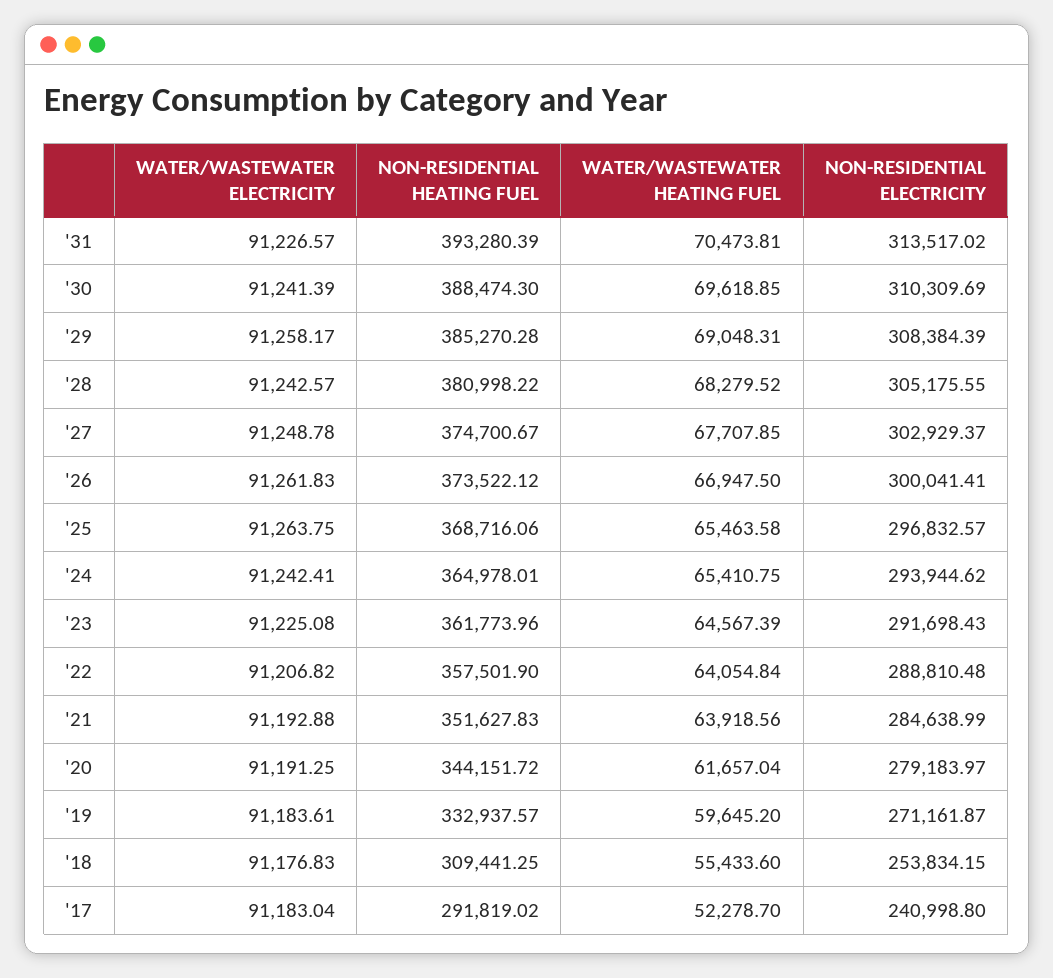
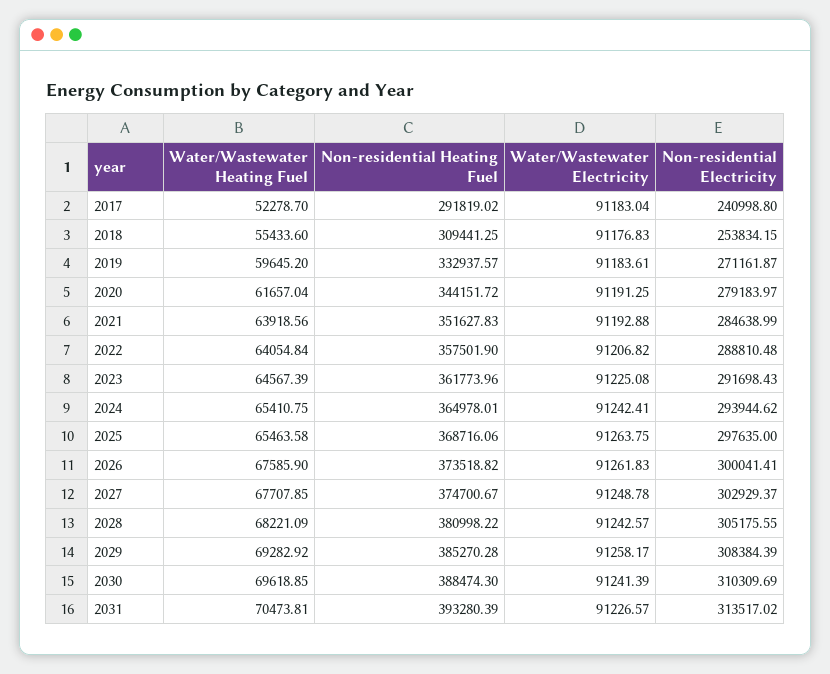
WATER/WASTEWATER HEATING FUEL, '29: 69048.31 -> 69282.92
WATER/WASTEWATER HEATING FUEL, '28: 68279.52 -> 68221.09
NON-RESIDENTIAL HEATING FUEL, '26: 373522.12 -> 373518.82
WATER/WASTEWATER HEATING FUEL, '26: 66947.5 -> 67585.9
NON-RESIDENTIAL ELECTRICITY, '25: 296832.57 -> 297635

